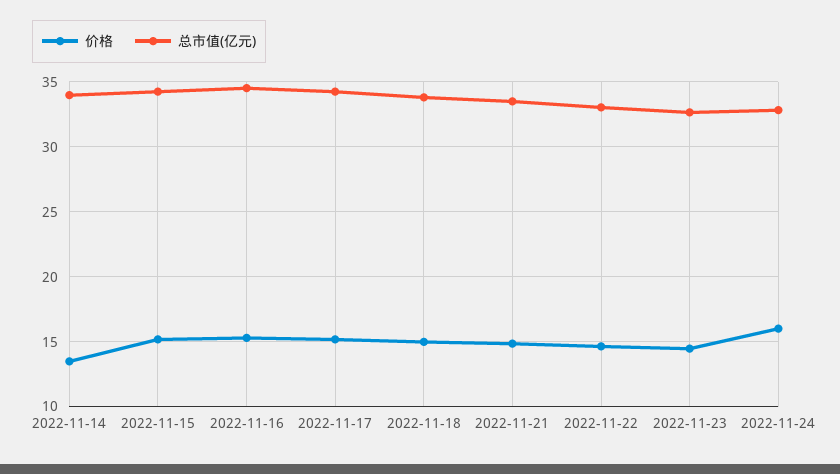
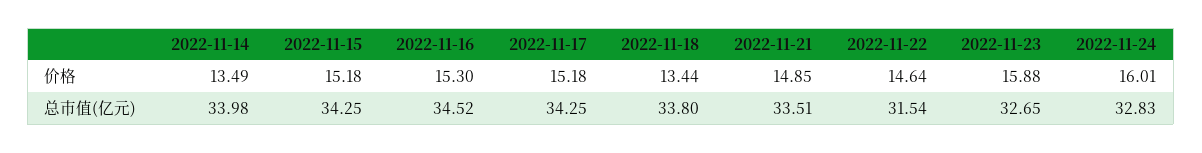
价格, 2022-11-18: 15 -> 13.44
总市值(亿元), 2022-11-22: 33 -> 31.54
价格, 2022-11-23: 14.5 -> 15.88

